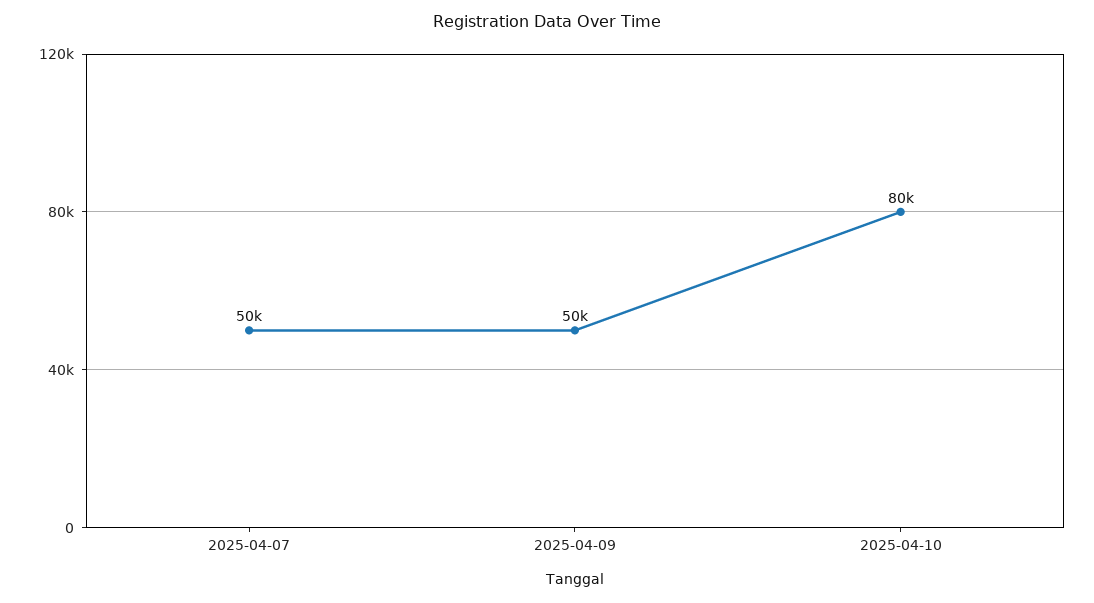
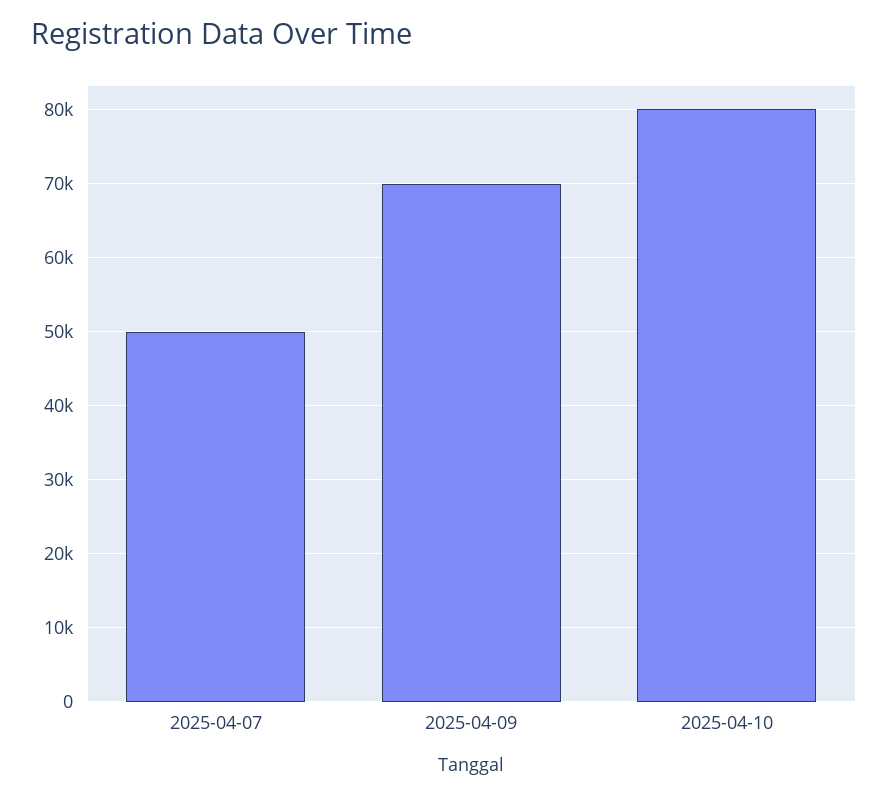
2025-04-09: 50000 -> 70000

